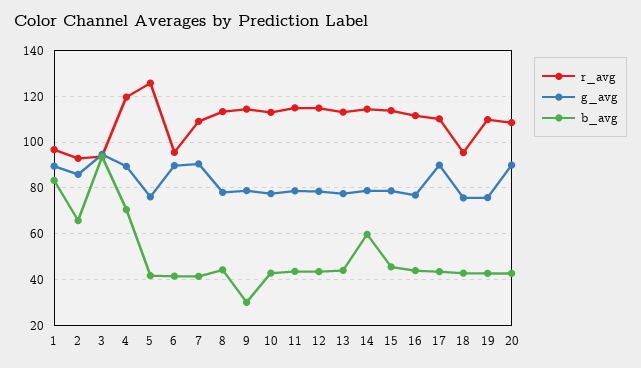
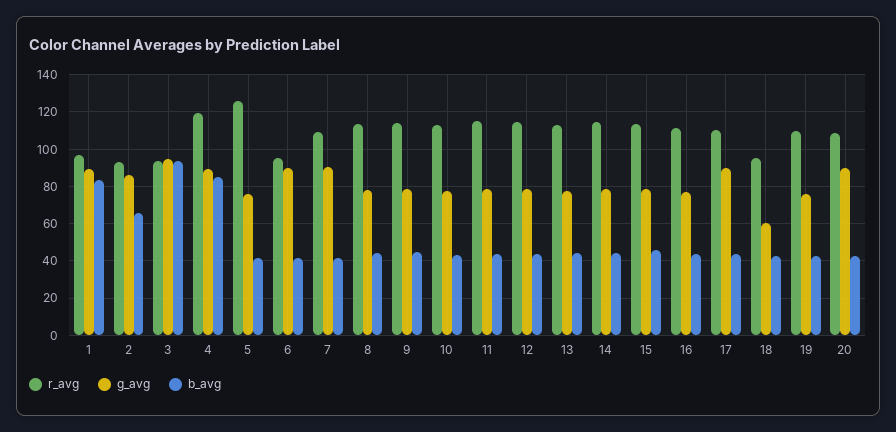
b_avg, 4: 70 -> 85
b_avg, 9: 30 -> 45
b_avg, 14: 60 -> 45
g_avg, 18: 75 -> 60

